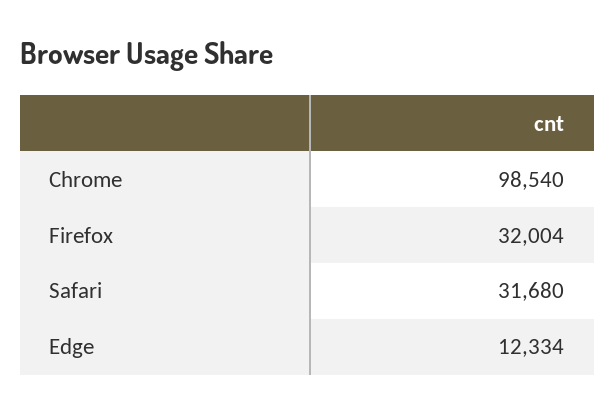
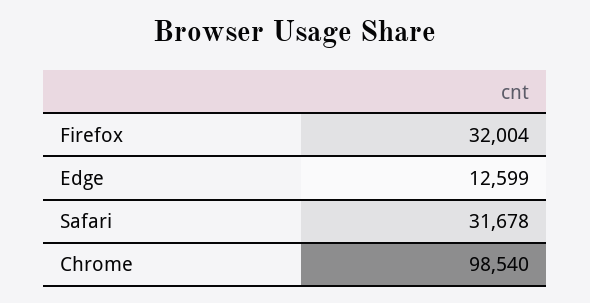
Safari: 31680 -> 31678
Edge: 12334 -> 12599

